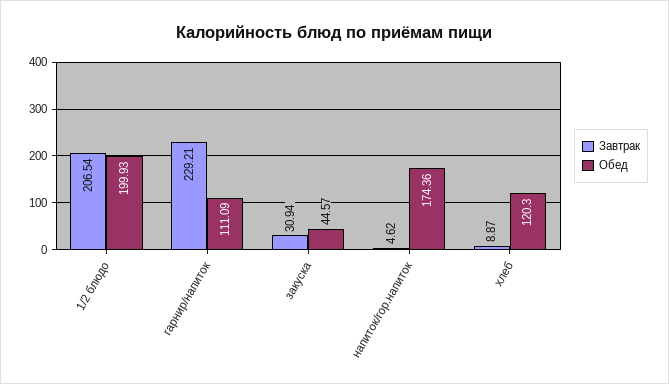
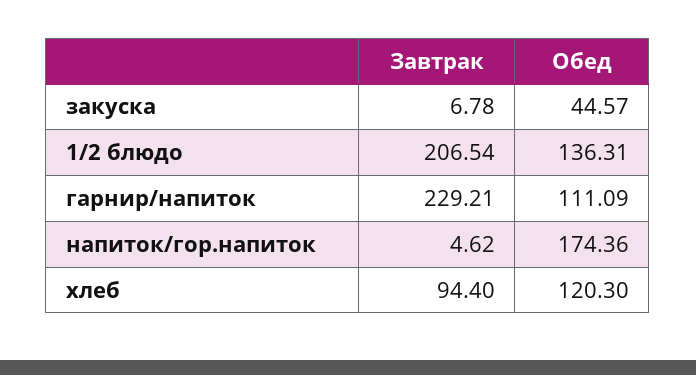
Обед, 1/2 блюдо: 199.93 -> 136.31
Завтрак, закуска: 30.94 -> 6.78
Завтрак, хлеб: 8.87 -> 94.4

